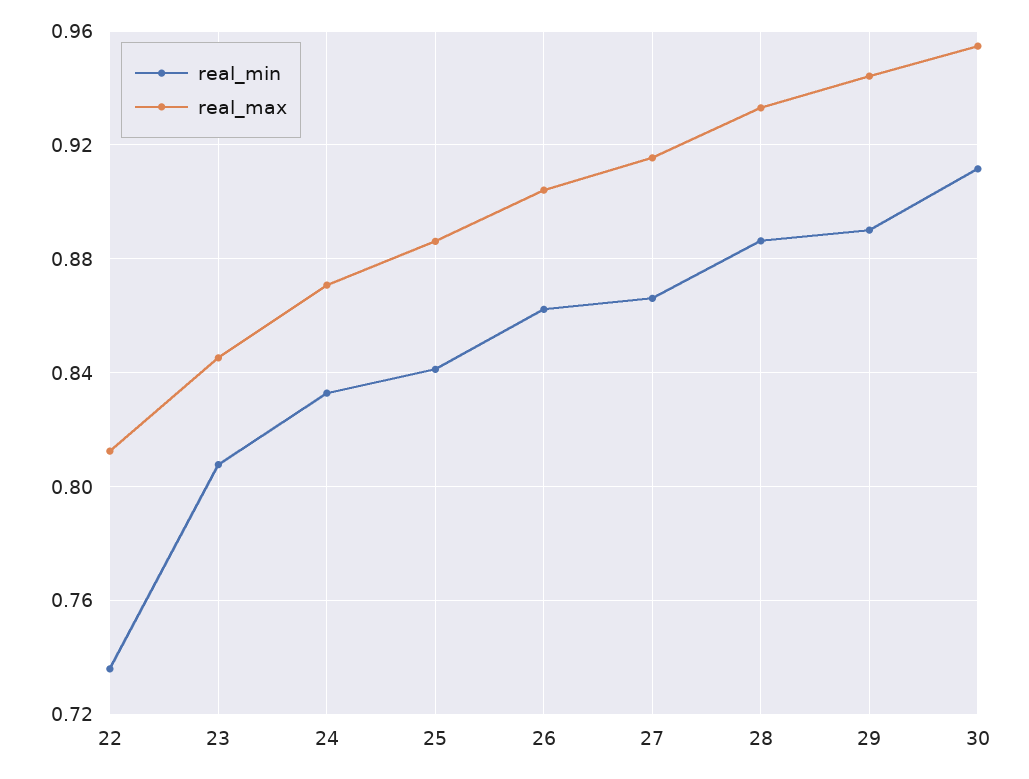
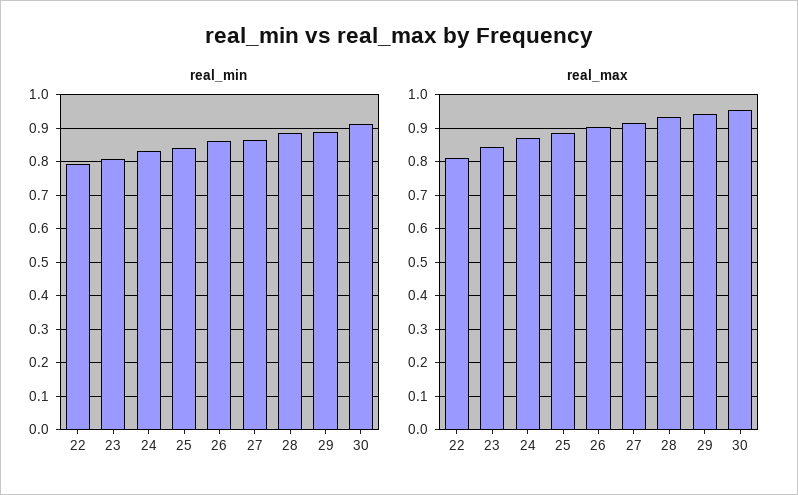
real_min, 22: 0.735 -> 0.8

